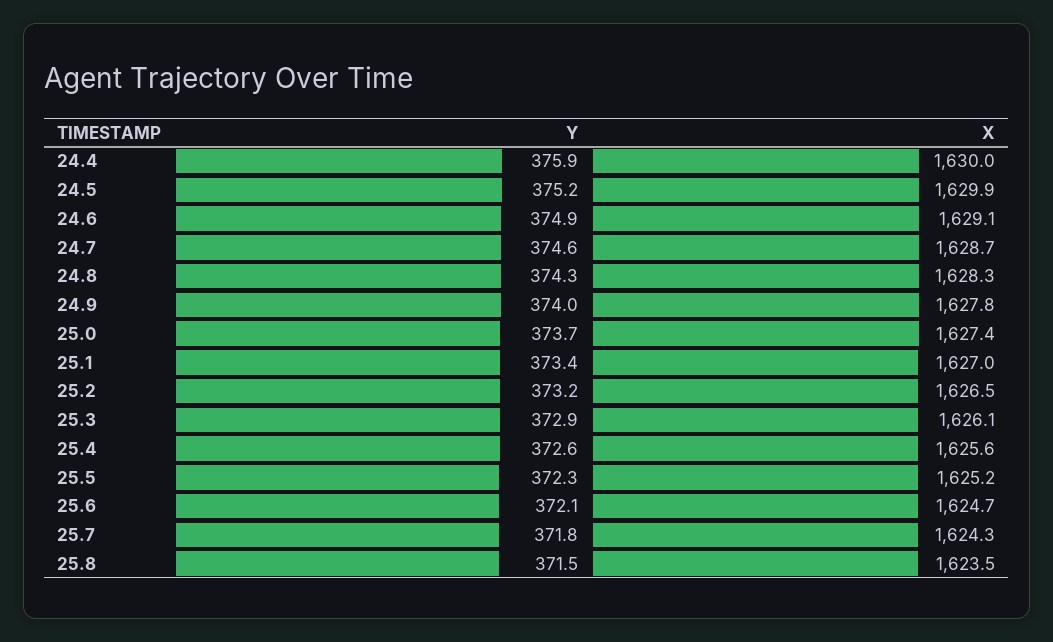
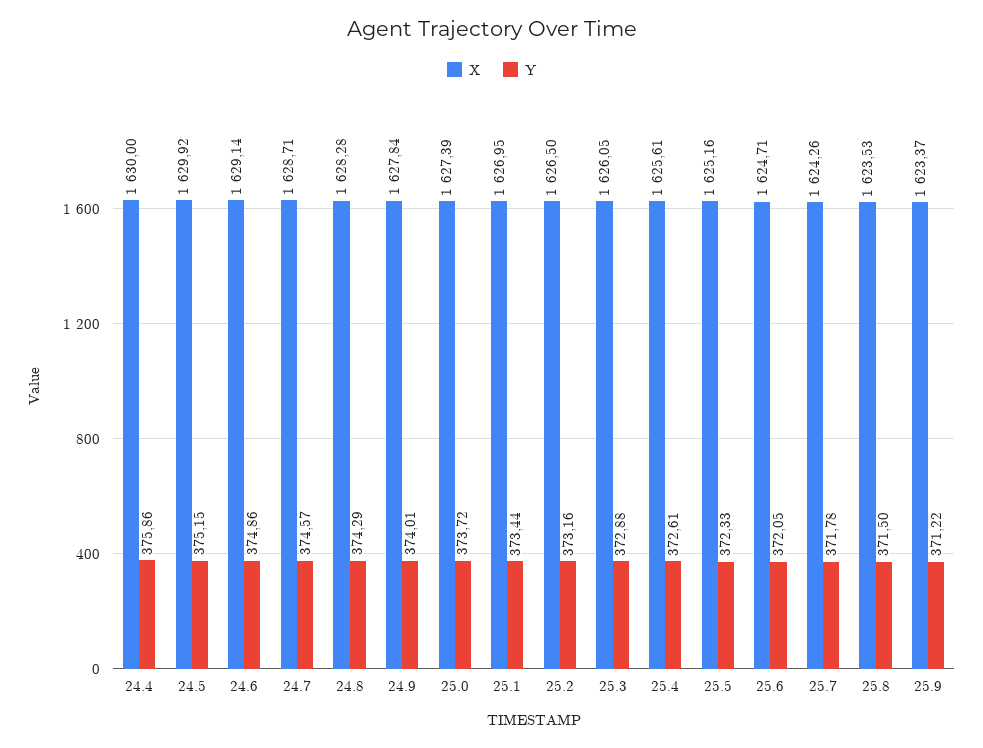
X, 25.9: none -> 1623.37
Y, 25.9: none -> 371.22

